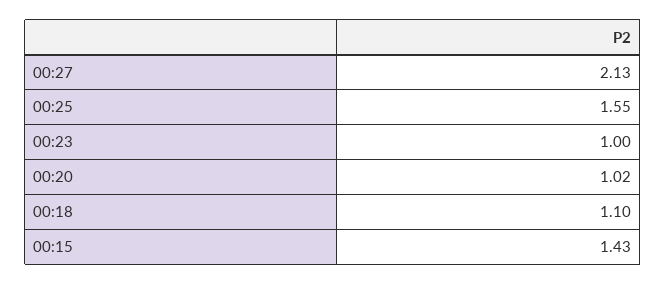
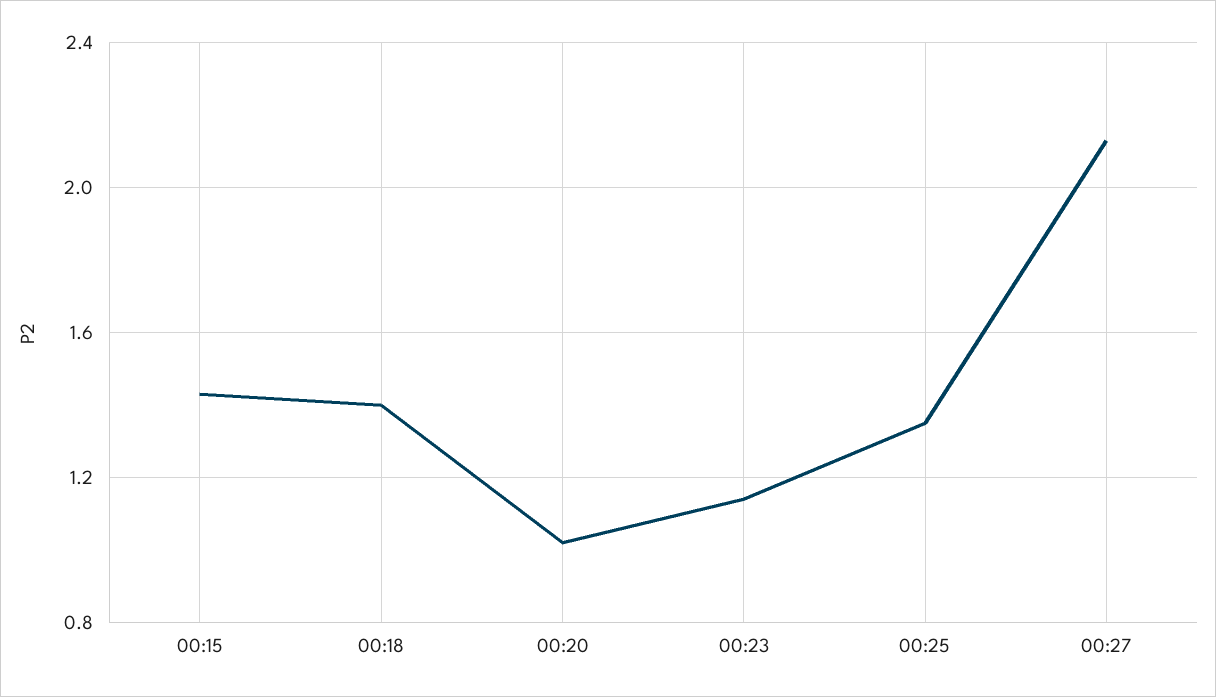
00:25: 1.55 -> 1.35
00:23: 1 -> 1.15
00:18: 1.1 -> 1.4

